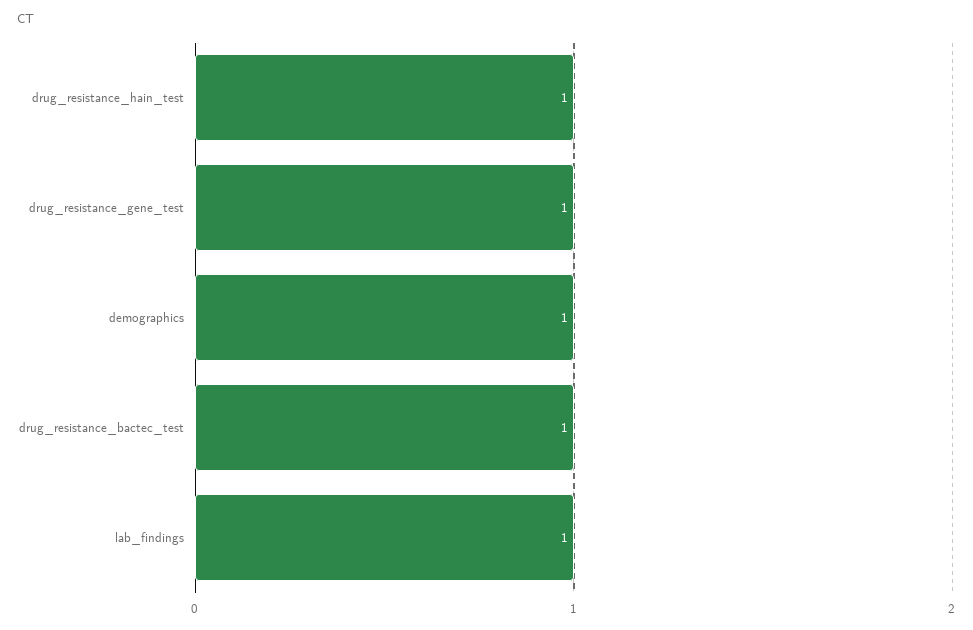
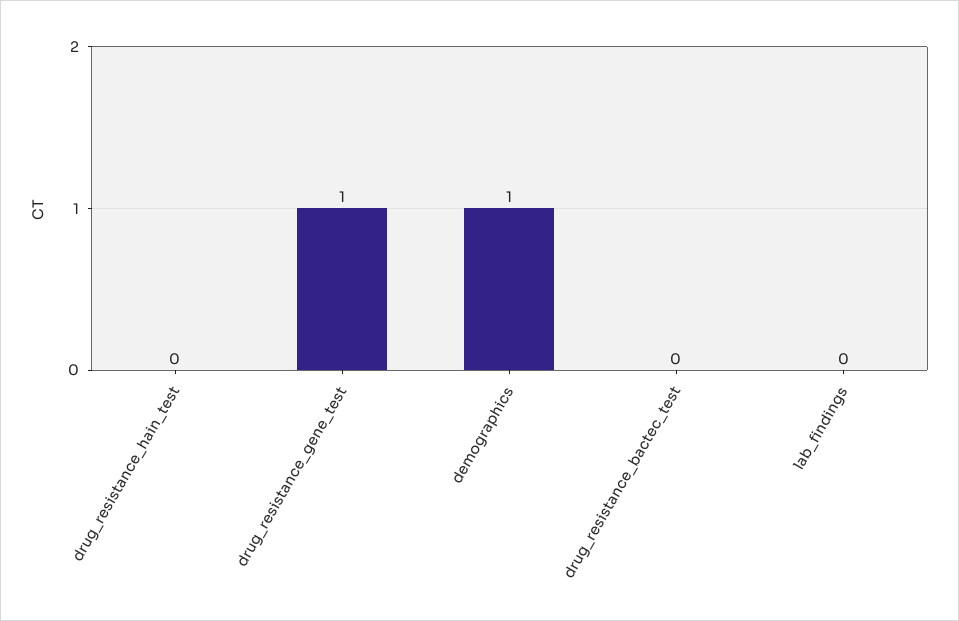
drug_resistance_hain_test: 1 -> 0
drug_resistance_bactec_test: 1 -> 0
lab_findings: 1 -> 0

